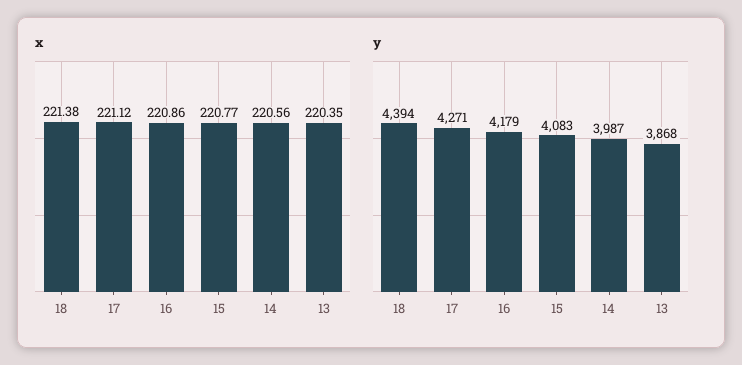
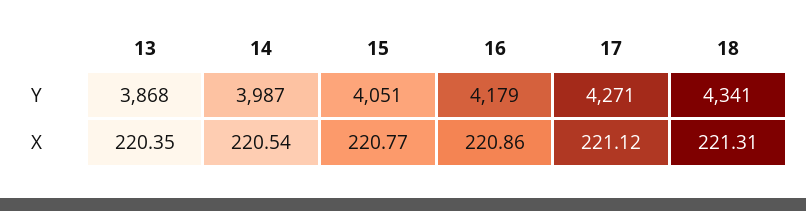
x, 18: 221.38 -> 221.31
x, 14: 220.56 -> 220.54
y, 18: 4394 -> 4341
y, 15: 4083 -> 4051

